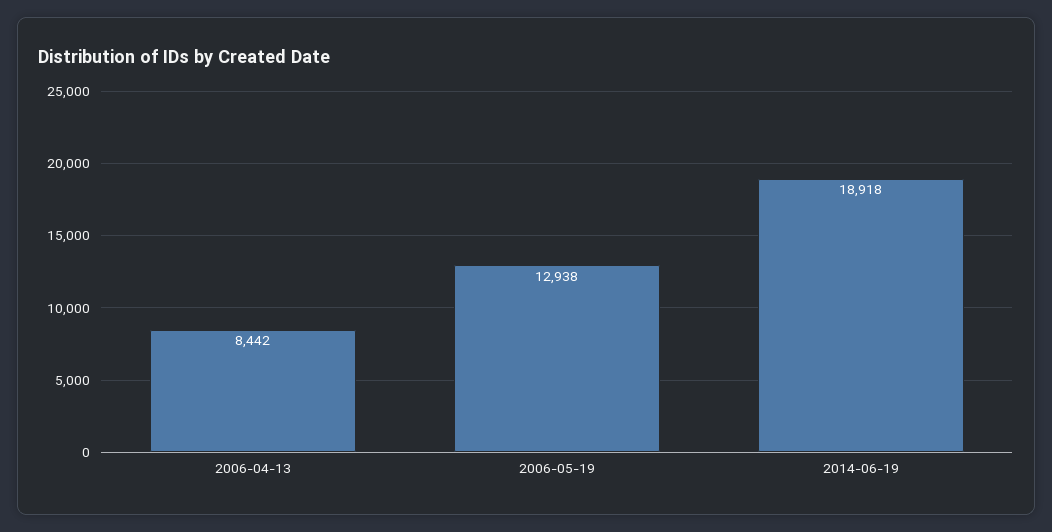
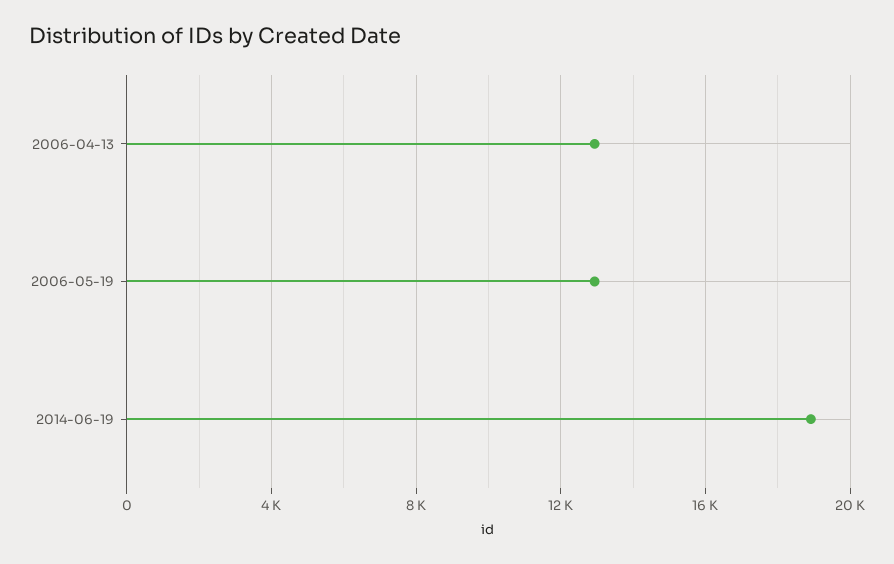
2006-04-13: 8442 -> 13000

